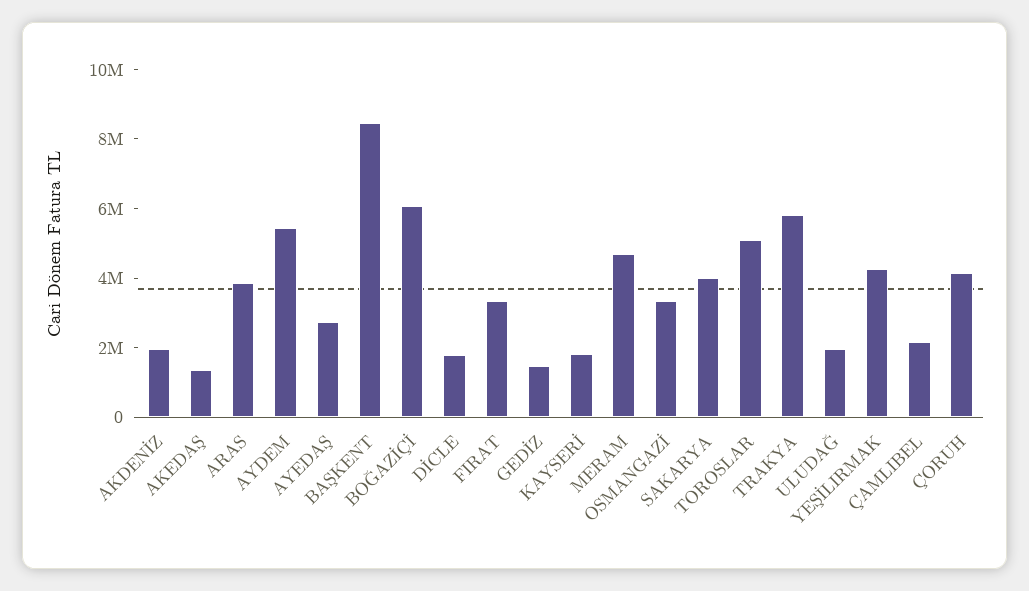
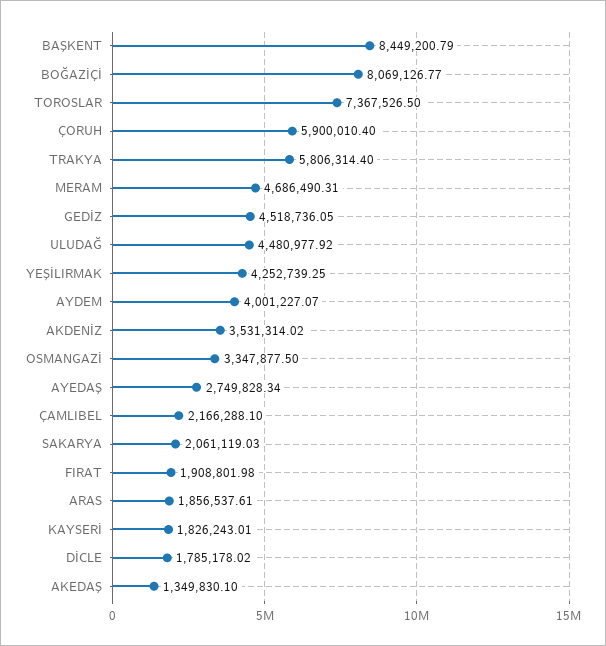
AKDENİZ: 2000000 -> 3531314.02
ARAS: 4000000 -> 1856537.61
AYDEM: 5500000 -> 4001227.07
BOĞAZİÇİ: 6000000 -> 8069126.77
FIRAT: 3500000 -> 1908801.98
GEDİZ: 1500000 -> 4518736.05
SAKARYA: 4000000 -> 2061119.03
TOROSLAR: 5000000 -> 7367526.5
ULUDAĞ: 2000000 -> 4480977.92
ÇORUH: 4000000 -> 5900010.4

